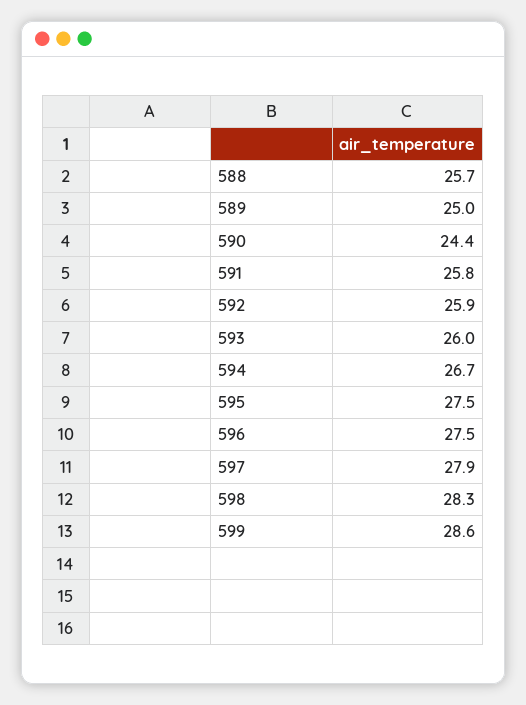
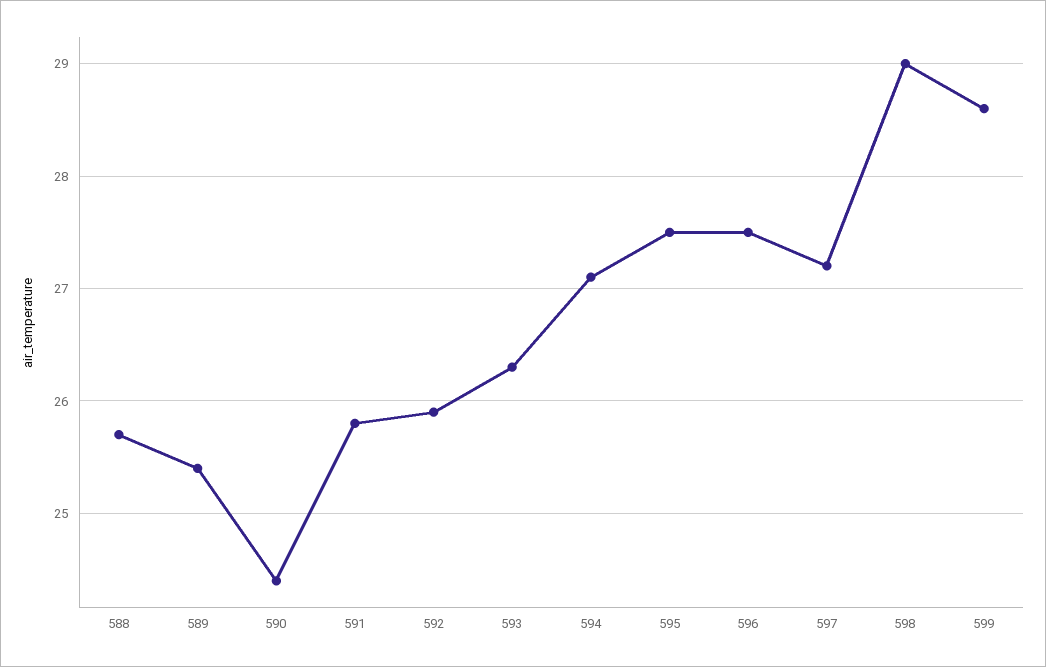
589: 25 -> 25.4
593: 26 -> 26.3
594: 26.7 -> 27.1
597: 27.9 -> 27.2
598: 28.3 -> 29

